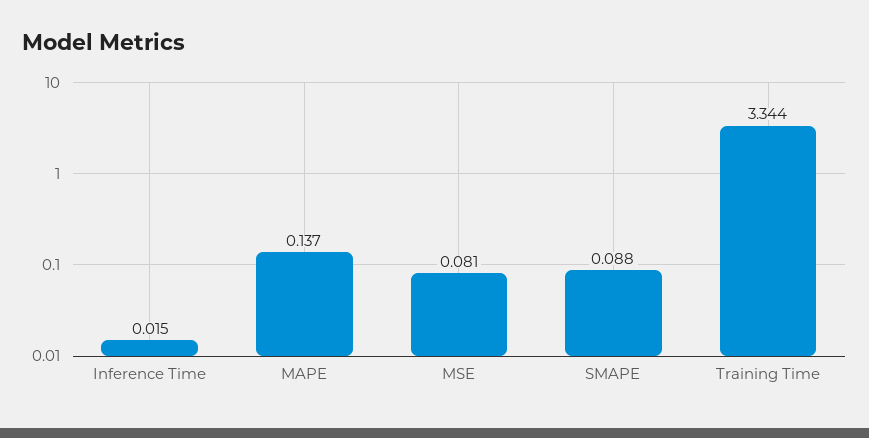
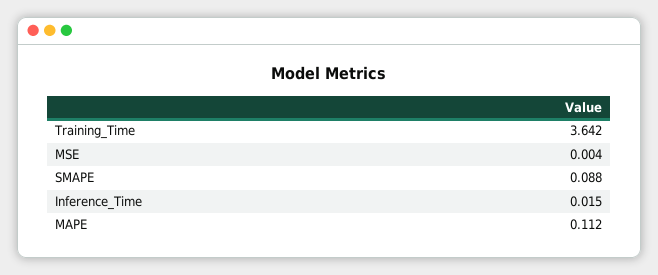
MAPE: 0.137 -> 0.112
MSE: 0.081 -> 0.004
Training Time: 3.344 -> 3.642

